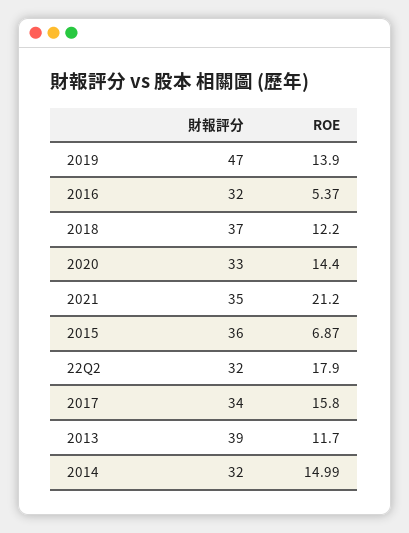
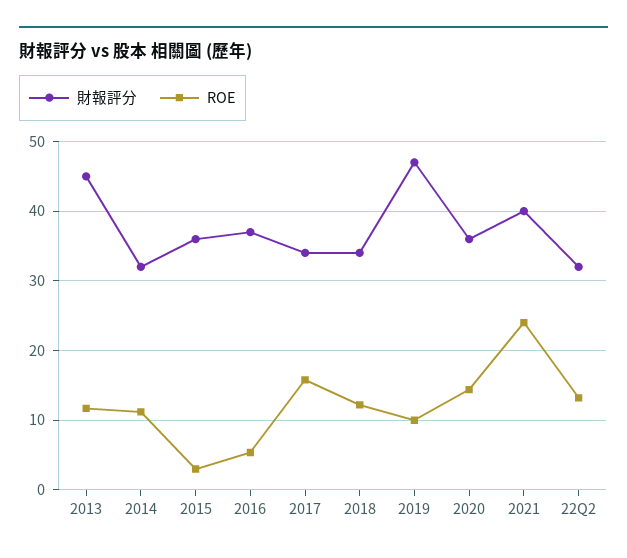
ROE, 2019: 13.9 -> 10
財報評分, 2016: 32 -> 37
財報評分, 2018: 37 -> 34
財報評分, 2020: 33 -> 36
財報評分, 2021: 35 -> 40
ROE, 2021: 21.2 -> 24
ROE, 2015: 6.87 -> 3
ROE, 22Q2: 17.9 -> 13
財報評分, 2013: 39 -> 45
ROE, 2014: 14.99 -> 11

